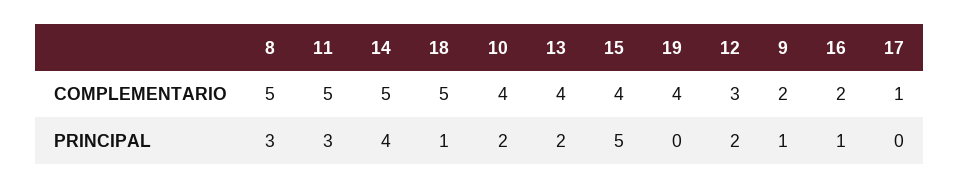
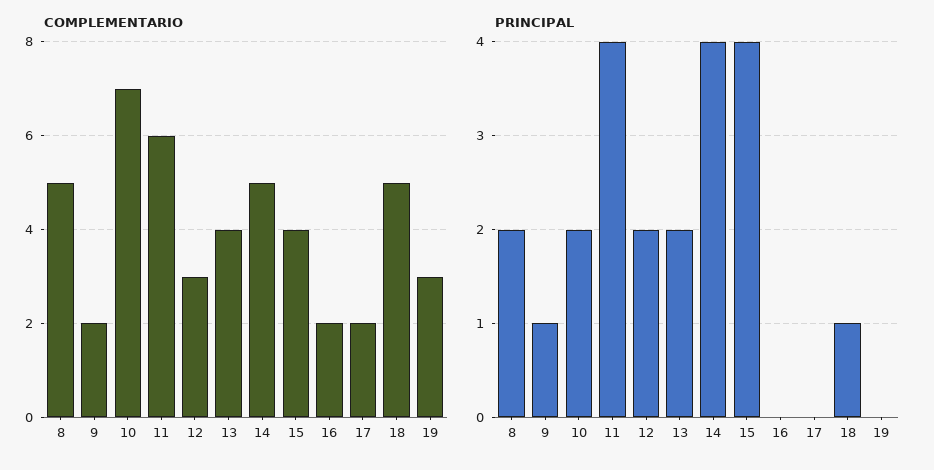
COMPLEMENTARIO, 11: 5 -> 6
COMPLEMENTARIO, 10: 4 -> 7
COMPLEMENTARIO, 19: 4 -> 3
COMPLEMENTARIO, 17: 1 -> 2
PRINCIPAL, 8: 3 -> 2
PRINCIPAL, 11: 3 -> 4
PRINCIPAL, 15: 5 -> 4
PRINCIPAL, 16: 1 -> 0

